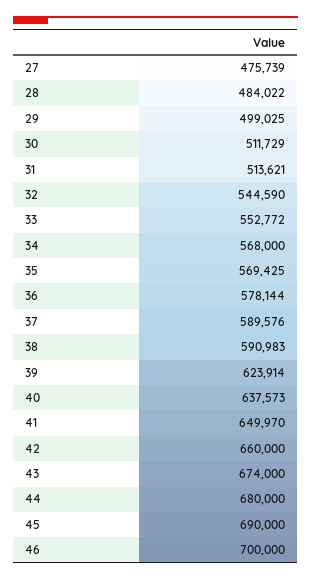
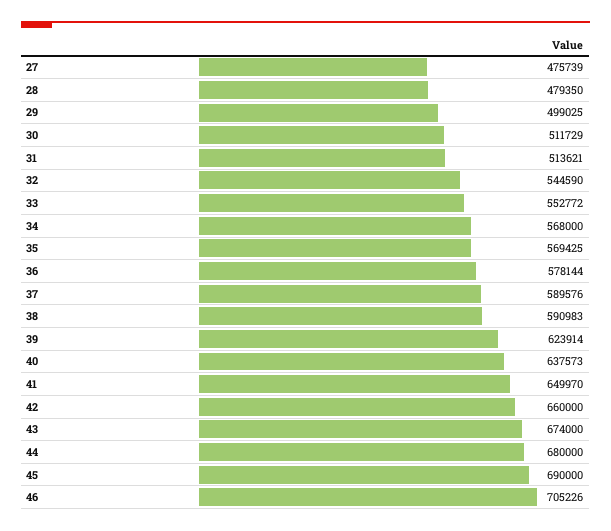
28: 484022 -> 479350
46: 700000 -> 705226

